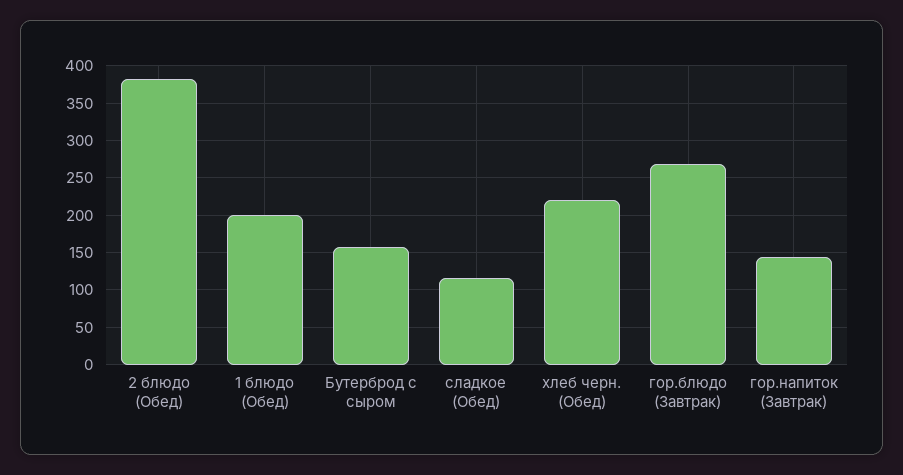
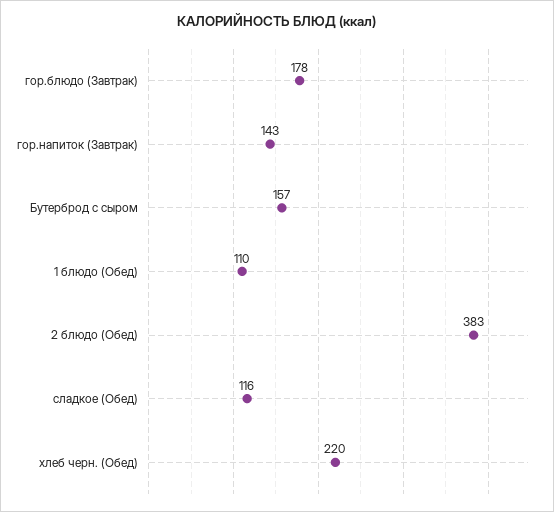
1 блюдо (Обед): 200 -> 110
гор.блюдо (Завтрак): 270 -> 178

